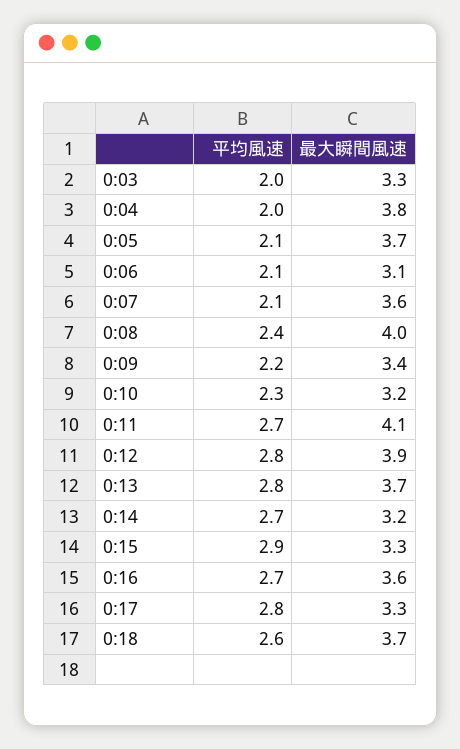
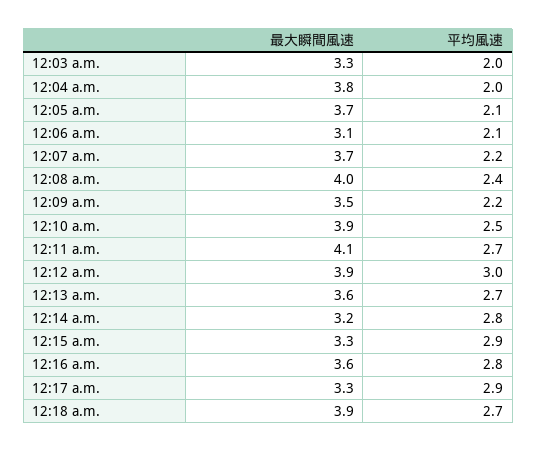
平均風速, 0:07: 2.1 -> 2.2
最大瞬間風速, 0:07: 3.6 -> 3.7
最大瞬間風速, 0:09: 3.4 -> 3.5
平均風速, 0:10: 2.3 -> 2.5
最大瞬間風速, 0:10: 3.2 -> 3.9
平均風速, 0:12: 2.8 -> 3
平均風速, 0:13: 2.8 -> 2.7
最大瞬間風速, 0:13: 3.7 -> 3.6
平均風速, 0:14: 2.7 -> 2.8
平均風速, 0:16: 2.7 -> 2.8
平均風速, 0:17: 2.8 -> 2.9
平均風速, 0:18: 2.6 -> 2.7
最大瞬間風速, 0:18: 3.7 -> 3.9

